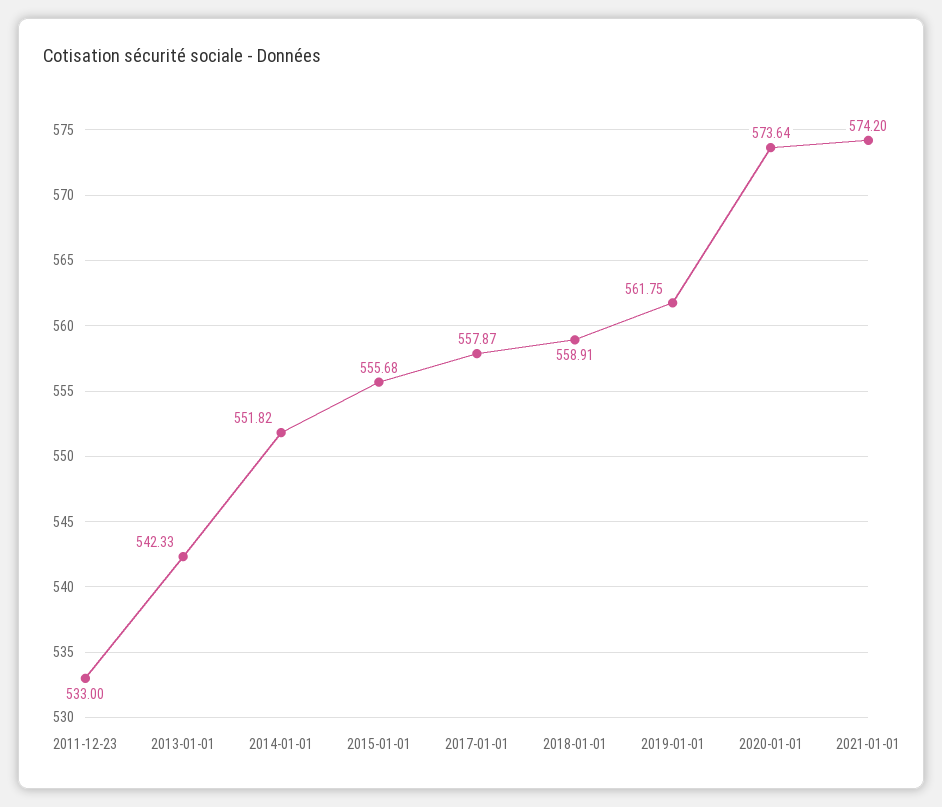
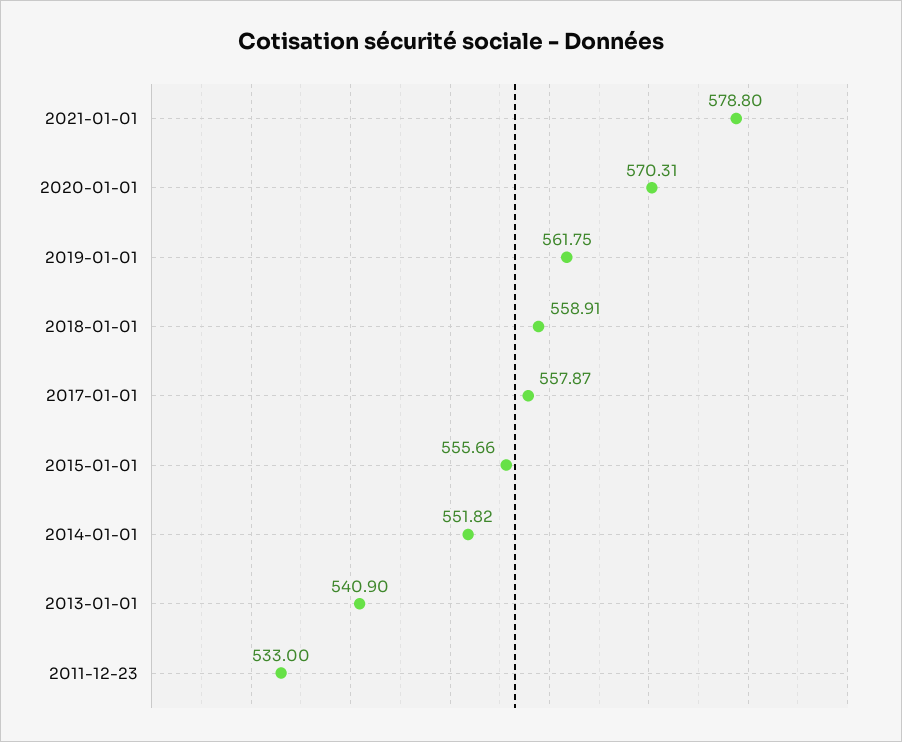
2013-01-01: 542.33 -> 540.9
2015-01-01: 555.68 -> 555.66
2020-01-01: 573.64 -> 570.31
2021-01-01: 574.2 -> 578.8

